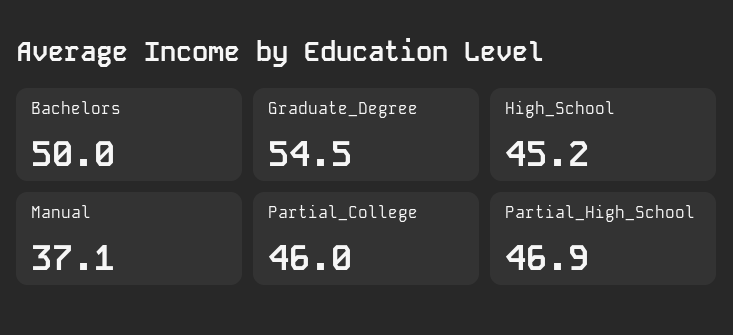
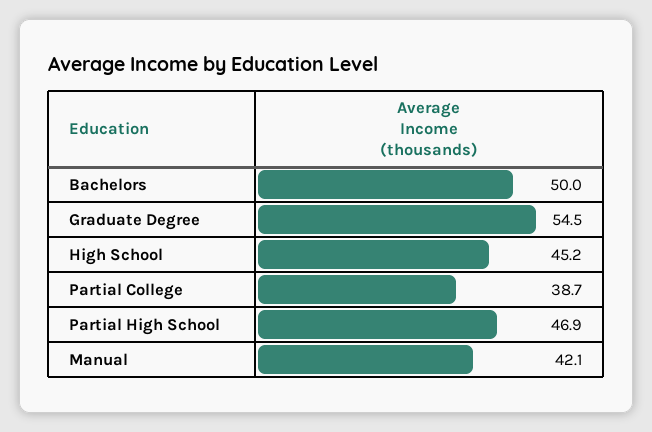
Manual: 37.1 -> 42.1
Partial_College: 46 -> 38.7

